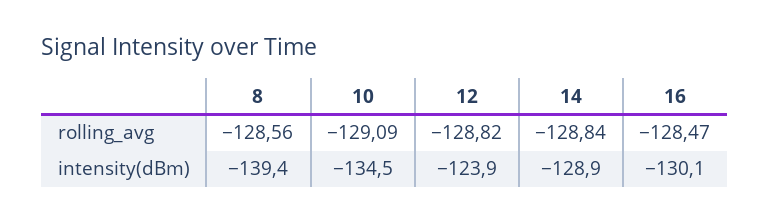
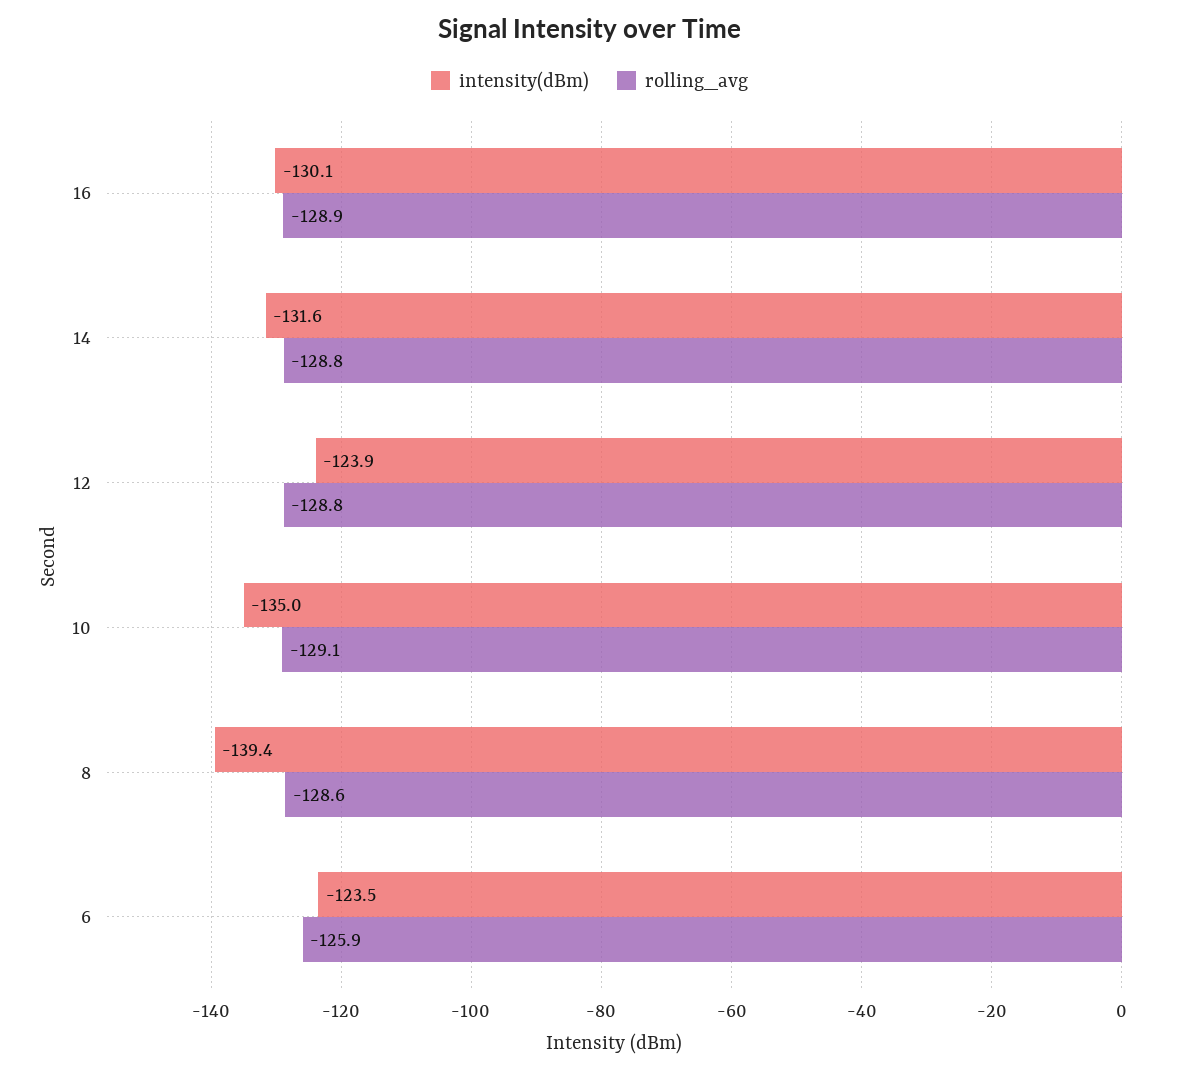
rolling_avg, 16: -128.47 -> -128.9
intensity(dBm), 10: -134.5 -> -135
intensity(dBm), 14: -128.9 -> -131.6
intensity(dBm), 6: none -> -123.5
rolling_avg, 6: none -> -125.9

